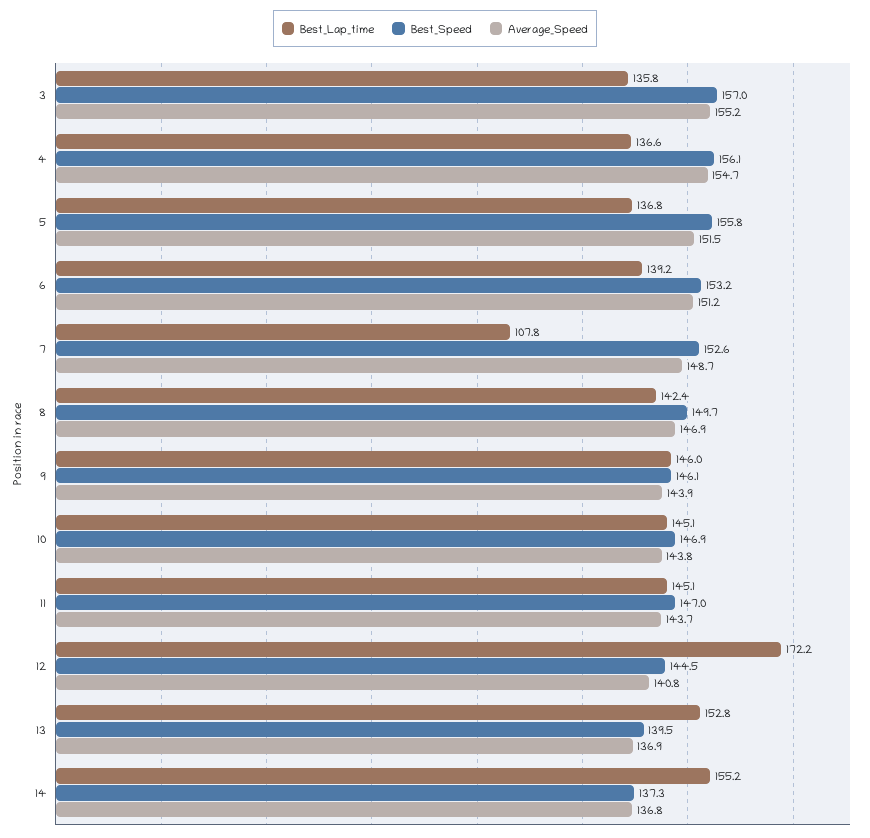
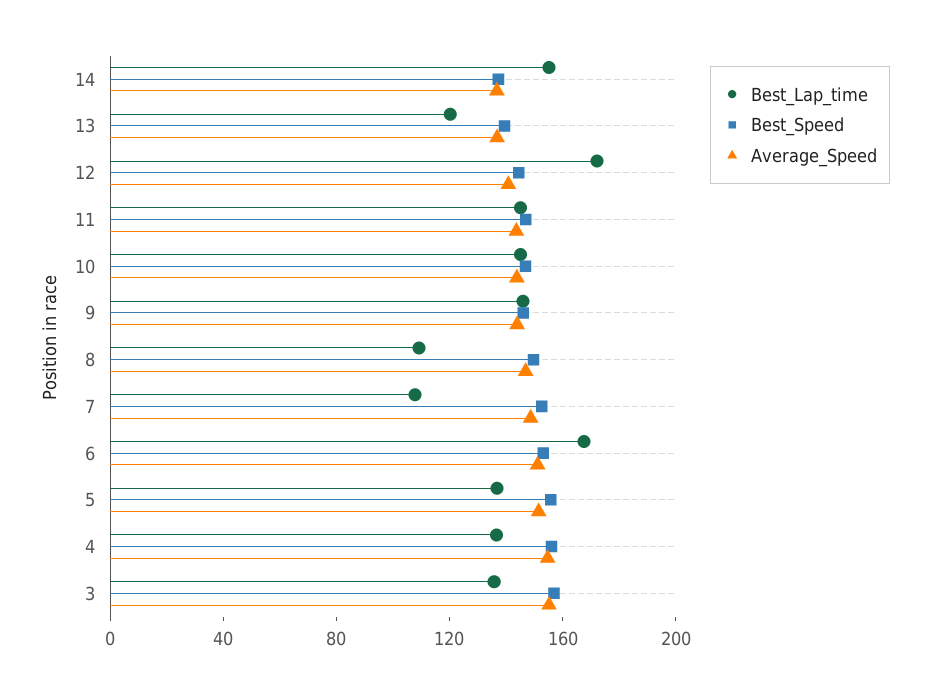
Best_Lap_time, 6: 139.2 -> 170
Best_Lap_time, 8: 142.4 -> 110
Best_Lap_time, 13: 152.8 -> 120

